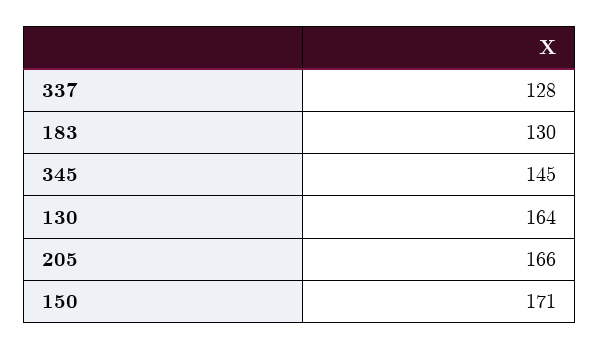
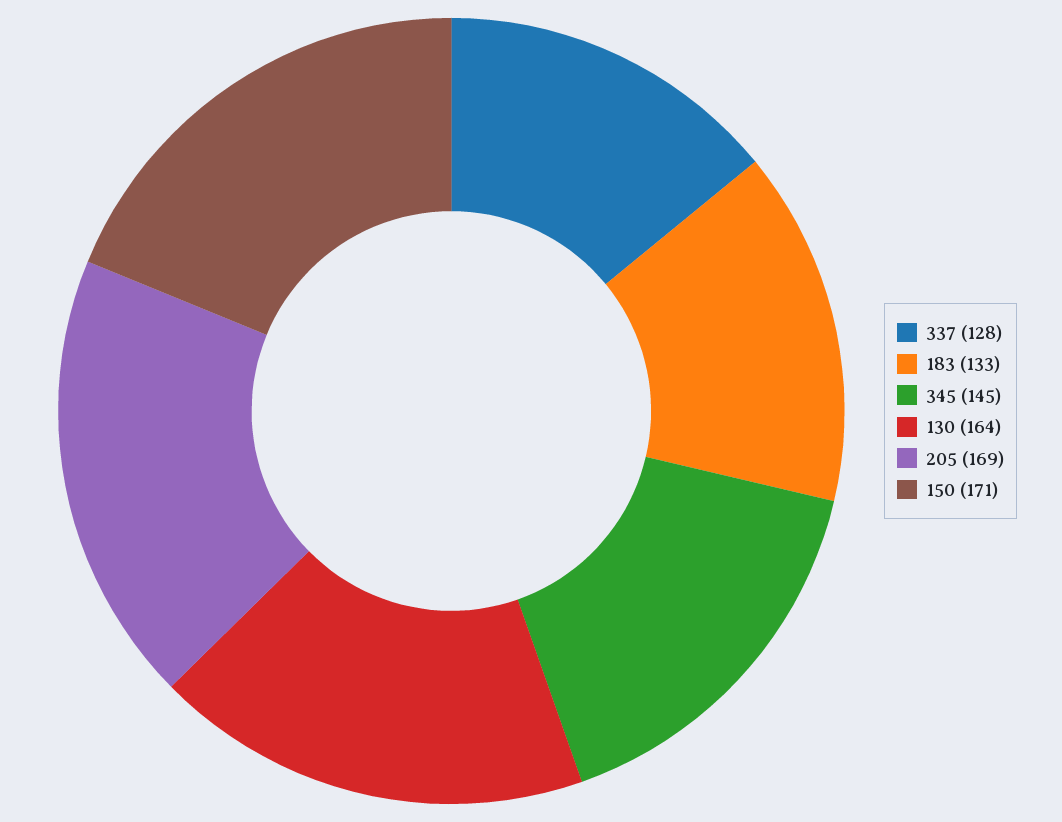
183: 130 -> 133
205: 166 -> 169

